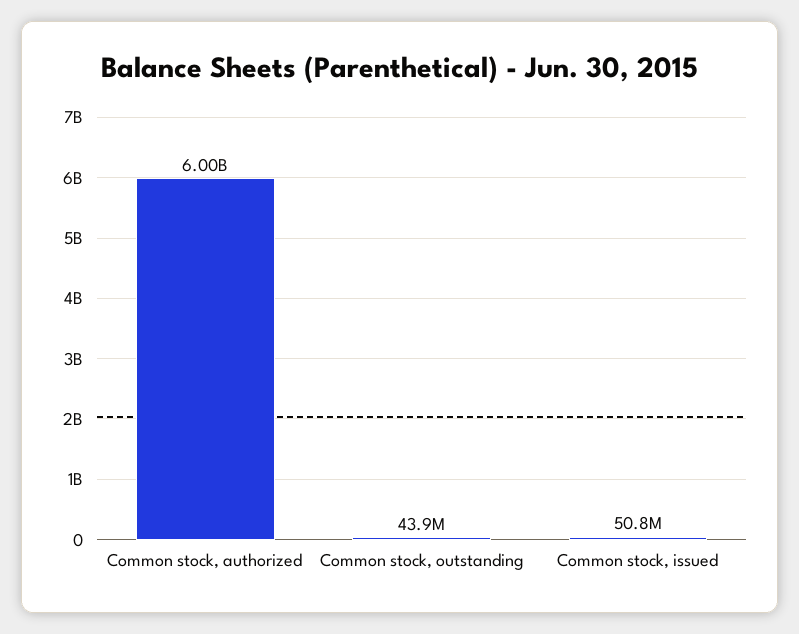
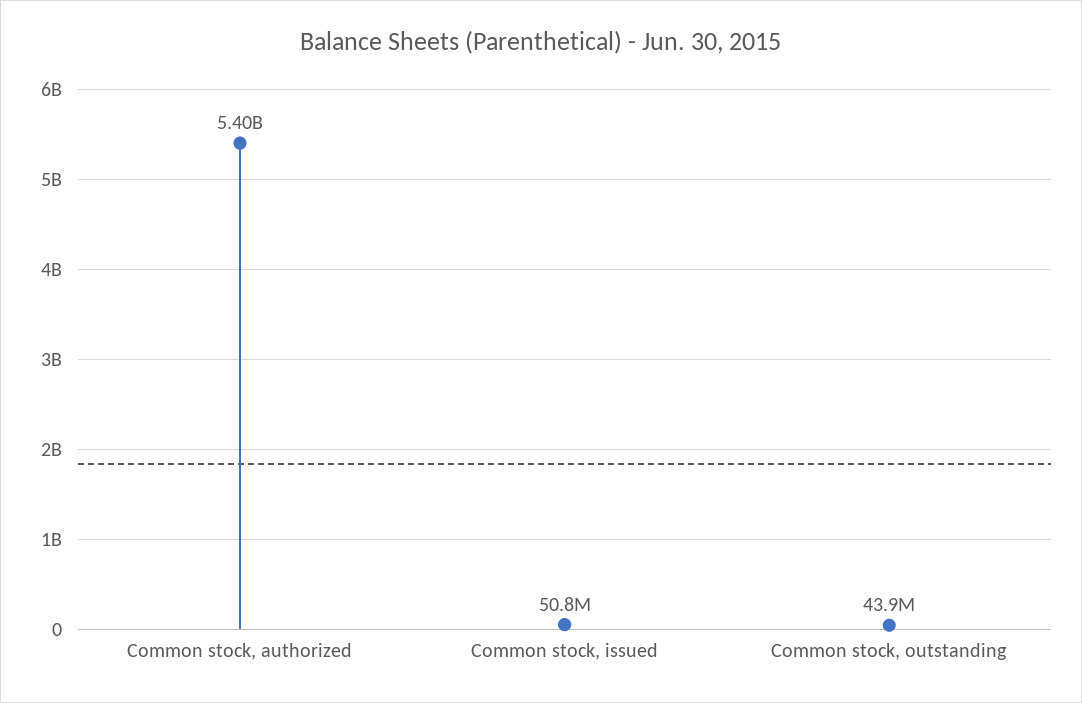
Common stock, authorized: 6000000000 -> 5400000000

